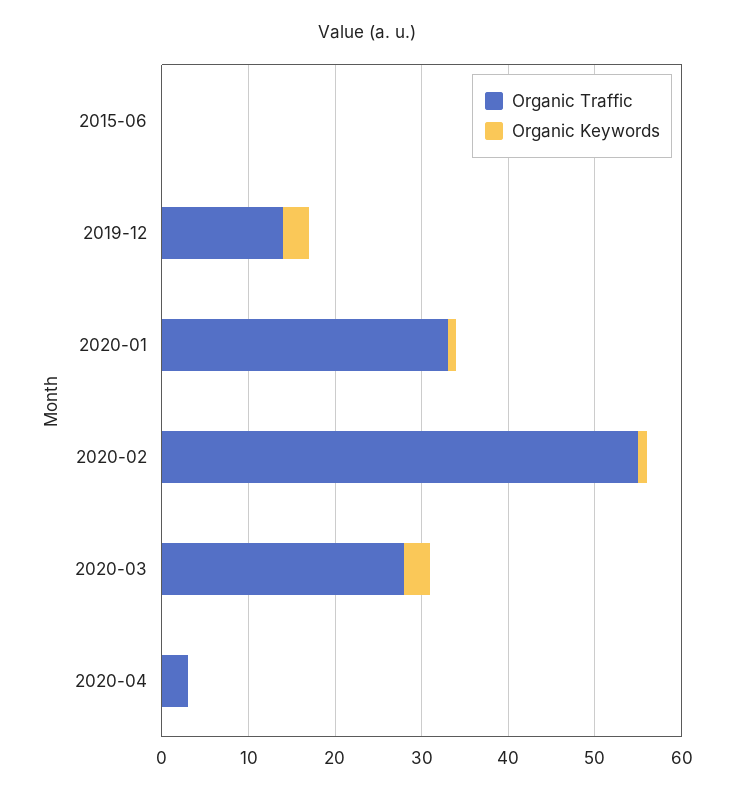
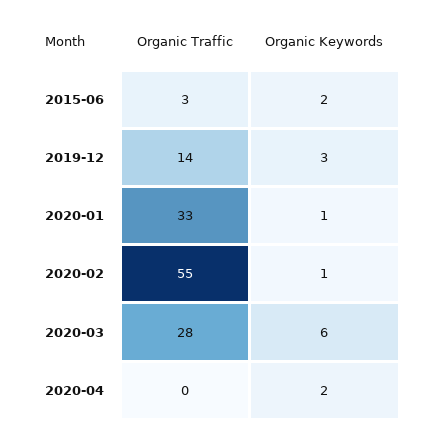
Organic Traffic, 2015-06: 0 -> 3
Organic Keywords, 2015-06: 0 -> 2
Organic Keywords, 2020-03: 3 -> 6
Organic Traffic, 2020-04: 3 -> 0
Organic Keywords, 2020-04: 0 -> 2

